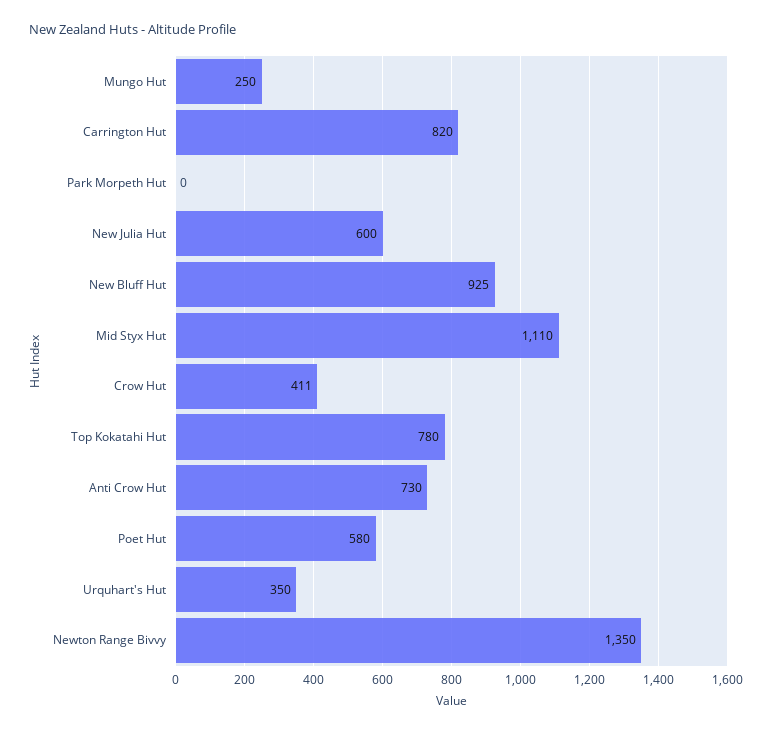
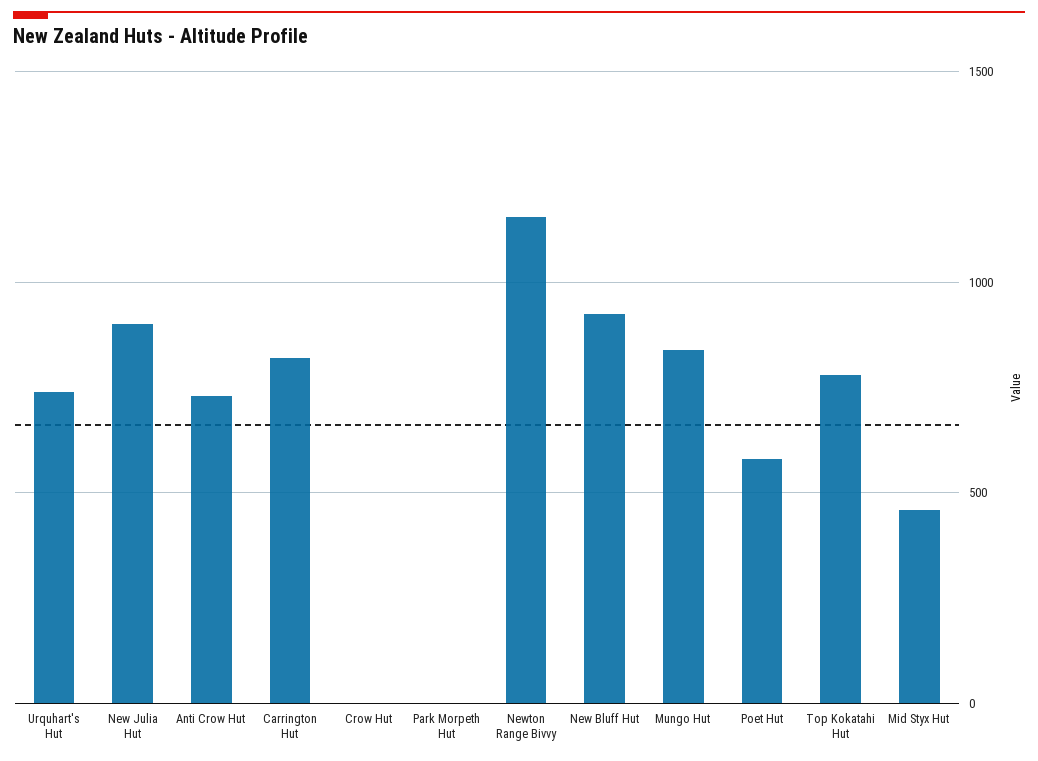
Mungo Hut: 250 -> 850
New Julia Hut: 600 -> 900
Mid Styx Hut: 1110 -> 450
Crow Hut: 411 -> 0
Urquhart's Hut: 350 -> 750
Newton Range Bivvy: 1350 -> 1150

